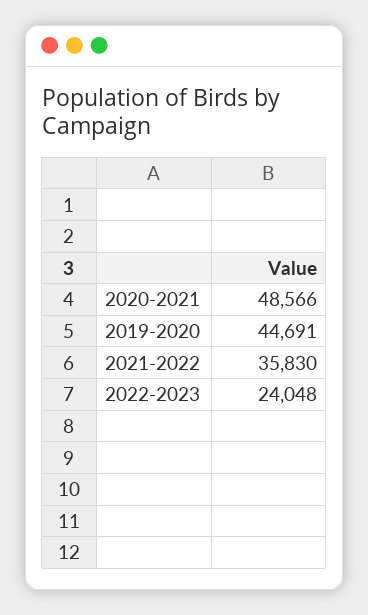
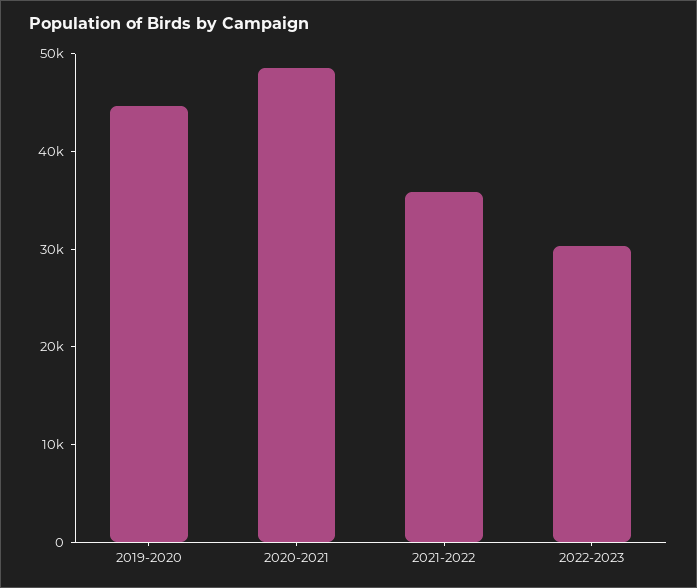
2022-2023: 24048 -> 30000

